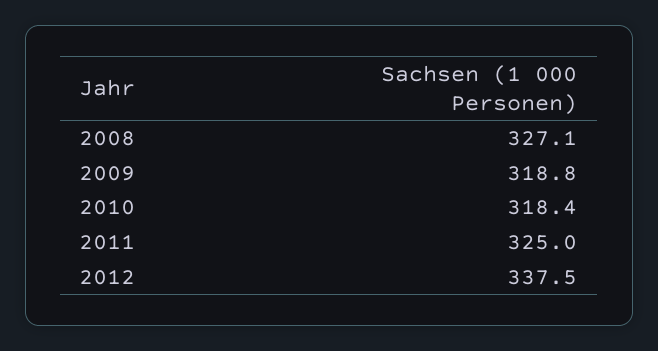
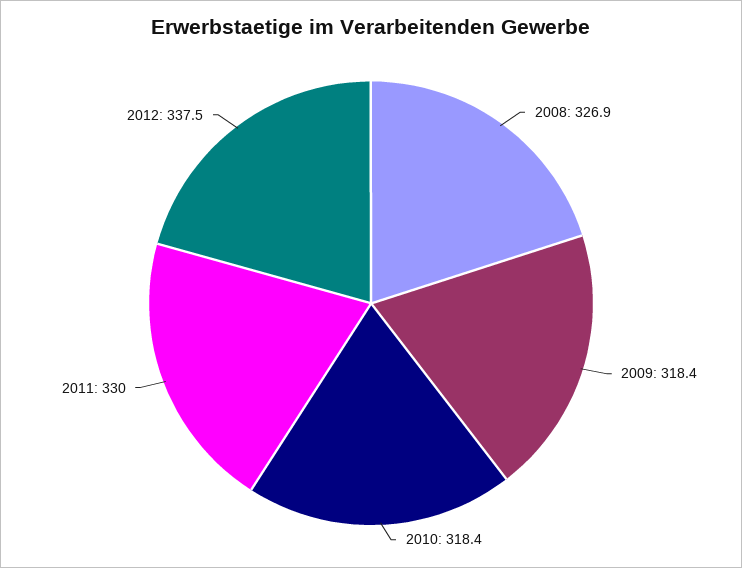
2008: 327.1 -> 326.9
2009: 318.8 -> 318.4
2011: 325 -> 330

